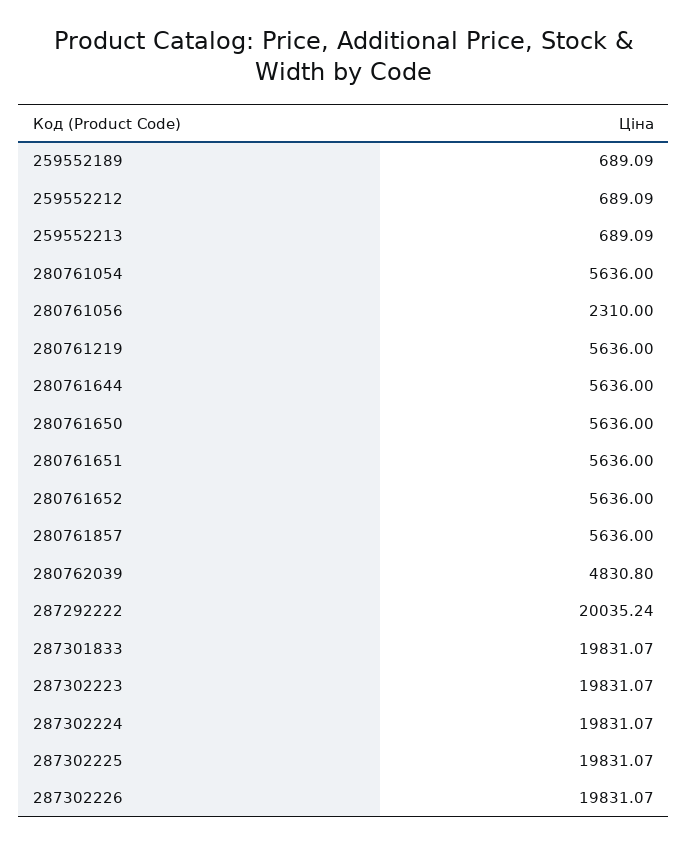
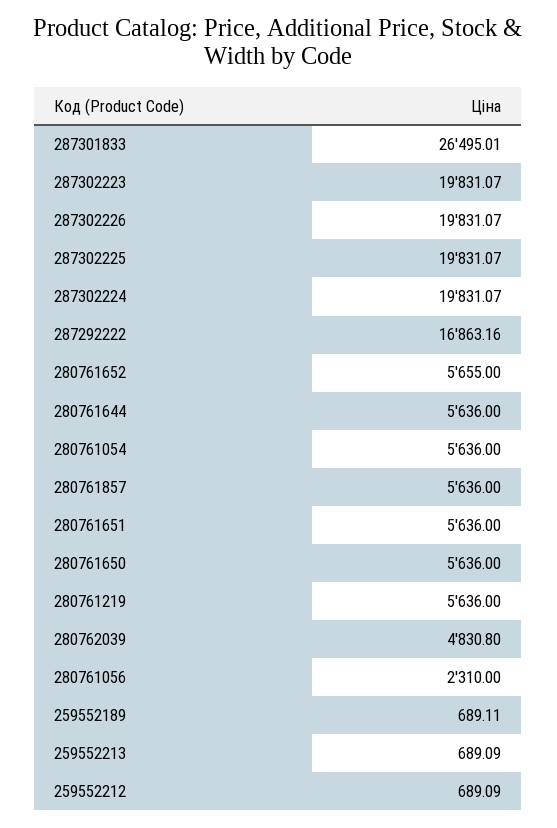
259552189: 689.09 -> 689.11
280761652: 5636 -> 5655
287292222: 20035.24 -> 16863.16
287301833: 19831.07 -> 26495.01

